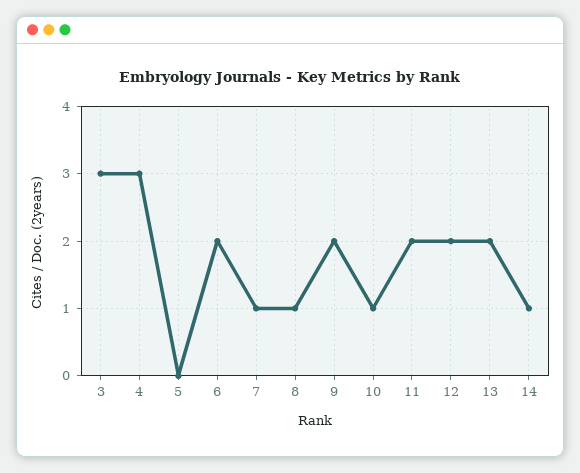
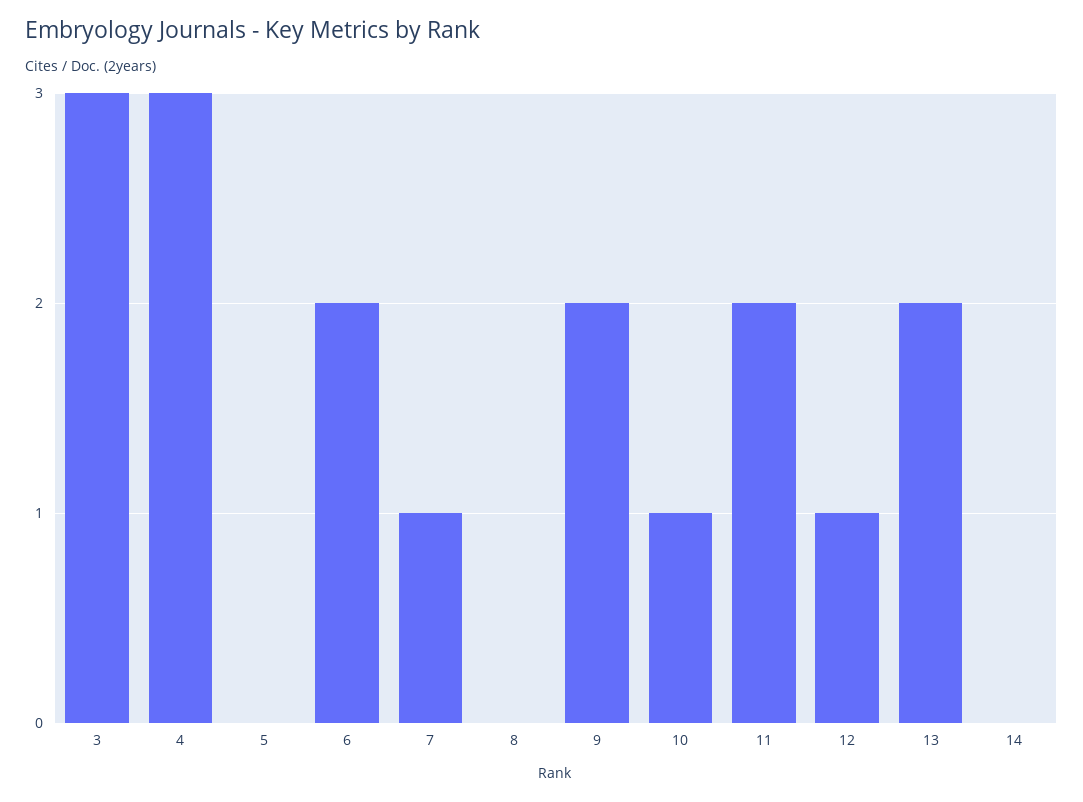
8: 1 -> 0
12: 2 -> 1
14: 1 -> 0

